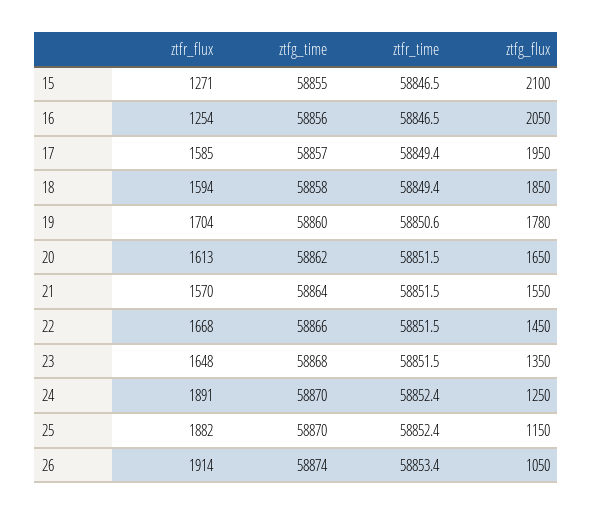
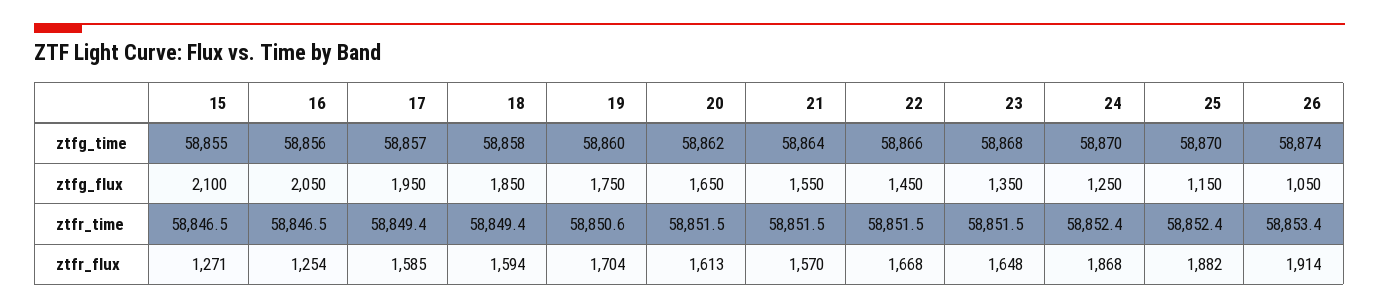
ztfg_flux, 19: 1780 -> 1750
ztfr_flux, 24: 1891 -> 1868

